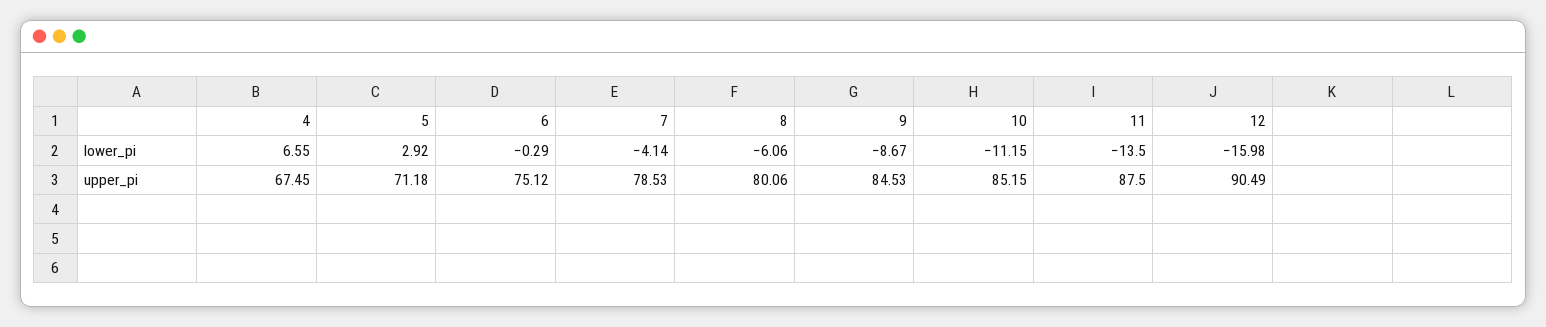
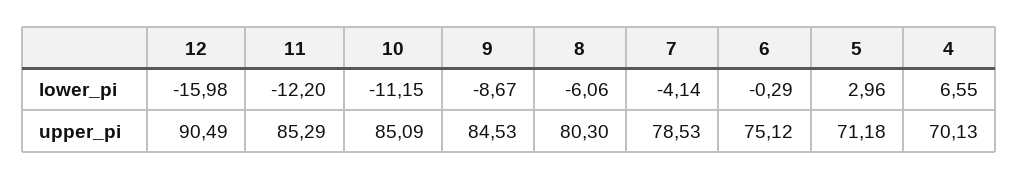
5, lower_pi: 2.92 -> 2.96
11, lower_pi: -13.5 -> -12.2
4, upper_pi: 67.45 -> 70.13
8, upper_pi: 80.06 -> 80.3
10, upper_pi: 85.15 -> 85.09
11, upper_pi: 87.5 -> 85.29

